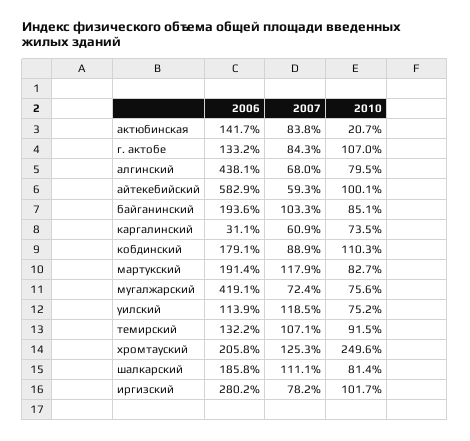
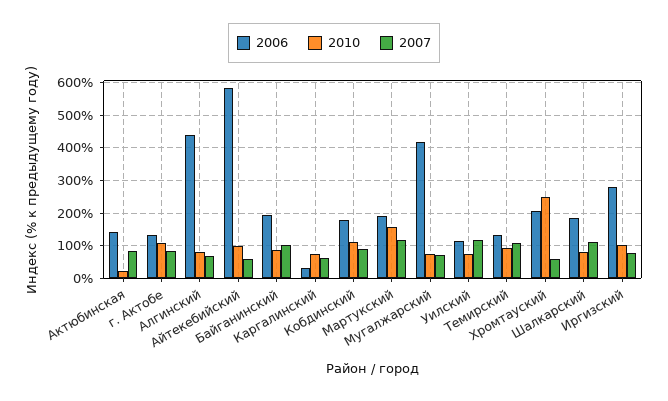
2010, мартукский: 82.7 -> 160
2007, хромтауский: 125.3 -> 60

